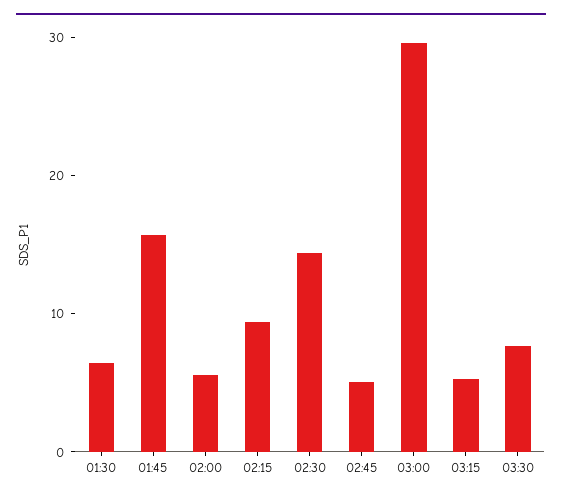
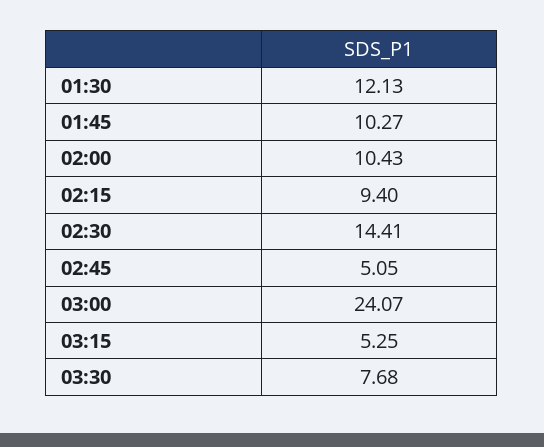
01:30: 6 -> 12.13
01:45: 16 -> 10.27
02:00: 6 -> 10.43
03:00: 30 -> 24.07

